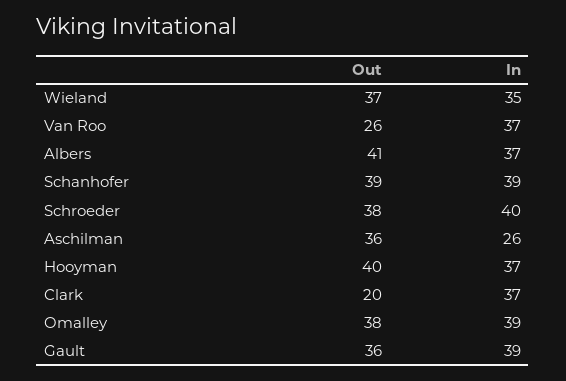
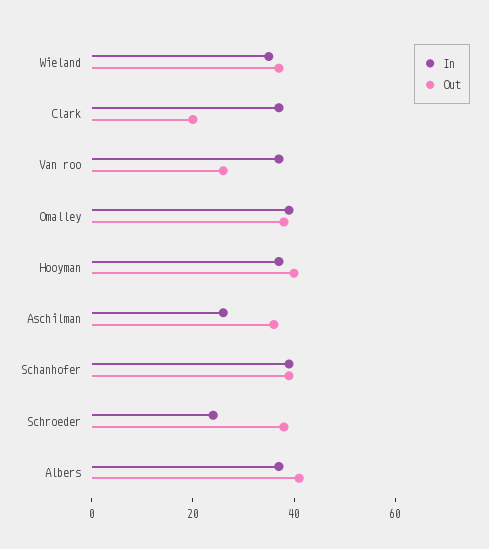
In, Schroeder: 40 -> 25
Out, Gault: 36 -> none
In, Gault: 39 -> none

